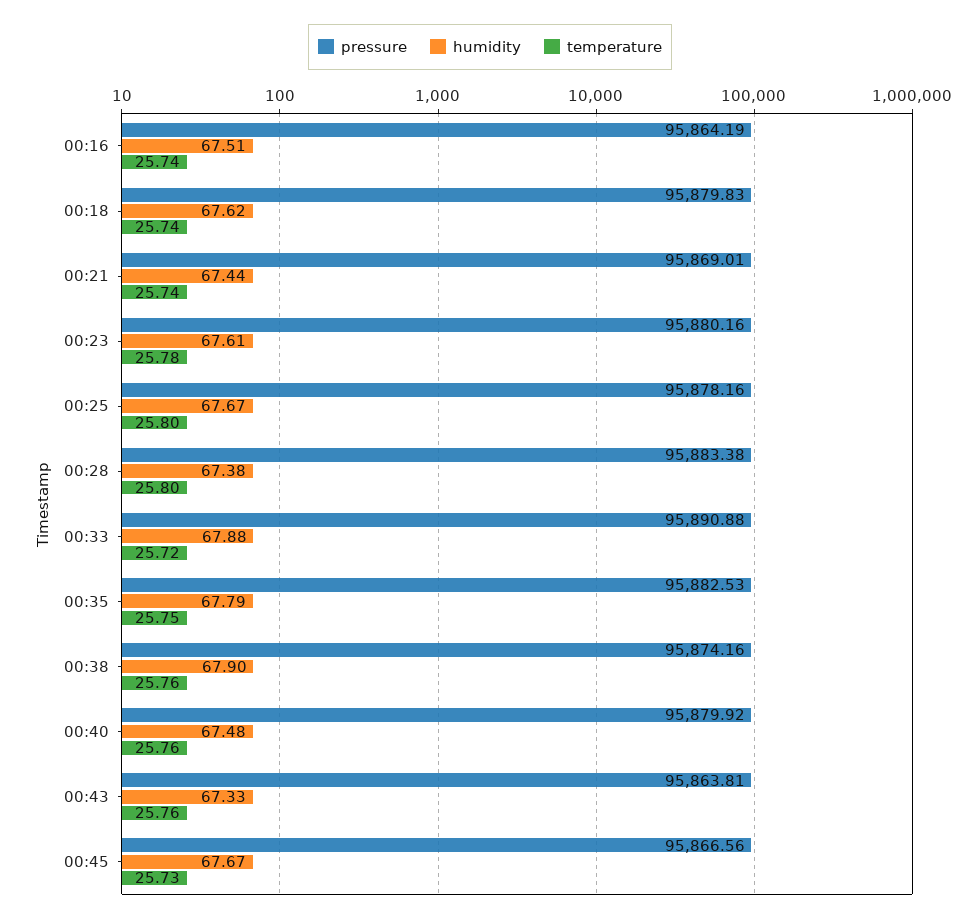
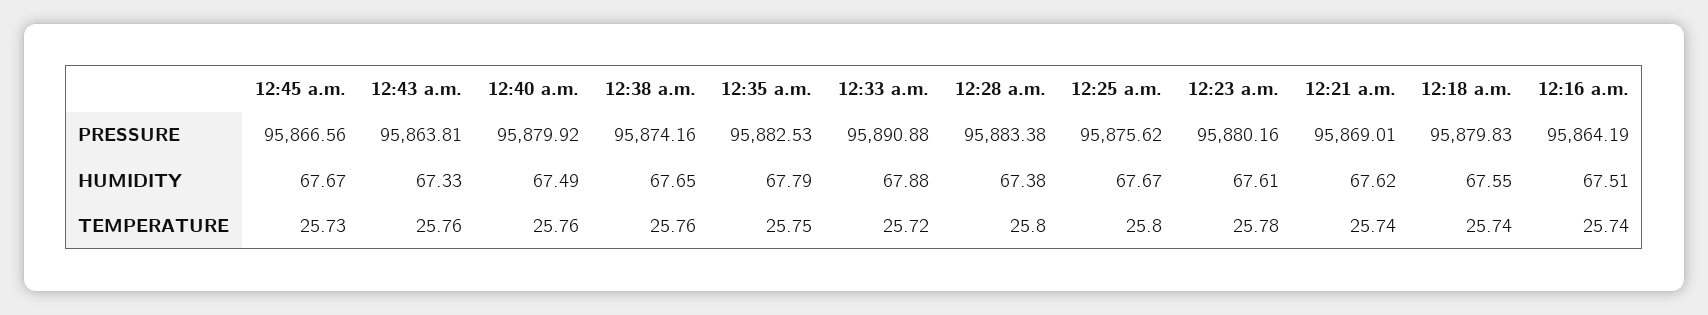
humidity, 00:18: 67.62 -> 67.55
humidity, 00:21: 67.44 -> 67.62
pressure, 00:25: 95878.16 -> 95875.62
humidity, 00:38: 67.9 -> 67.65
humidity, 00:40: 67.48 -> 67.49

